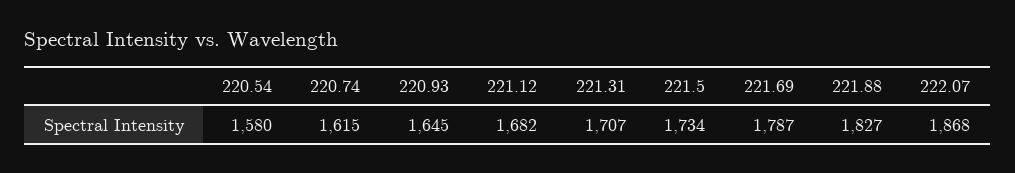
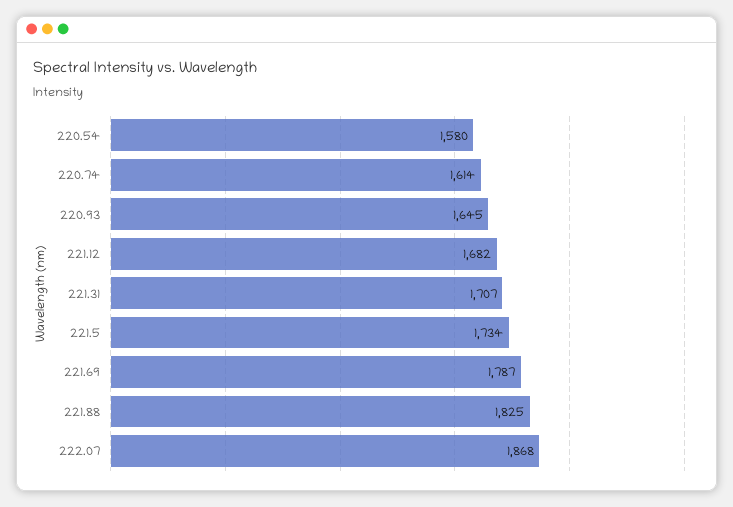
220.74: 1615 -> 1614
221.88: 1827 -> 1825

